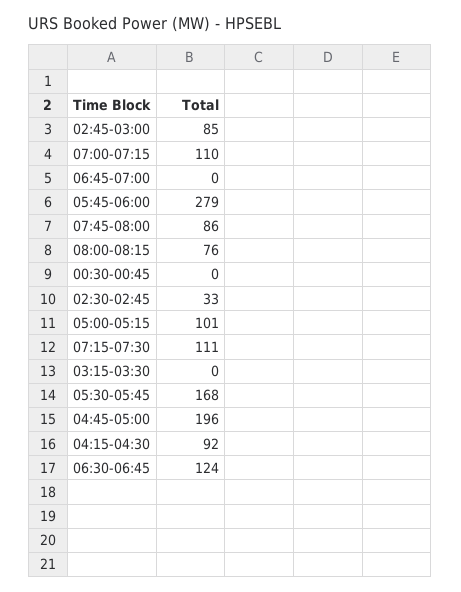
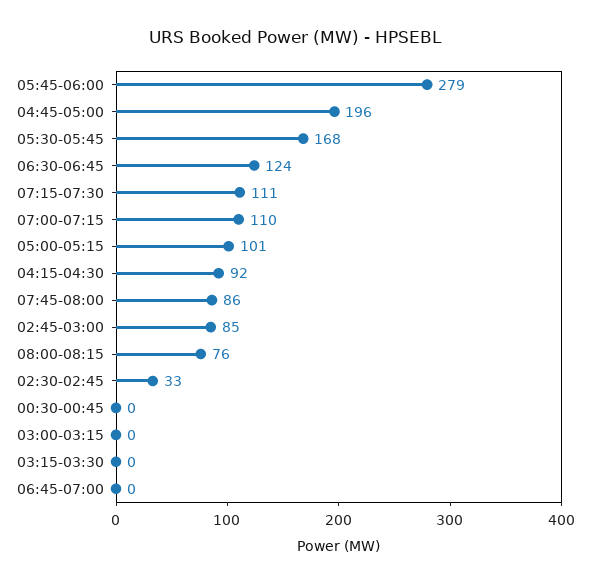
03:00-03:15: none -> 0

